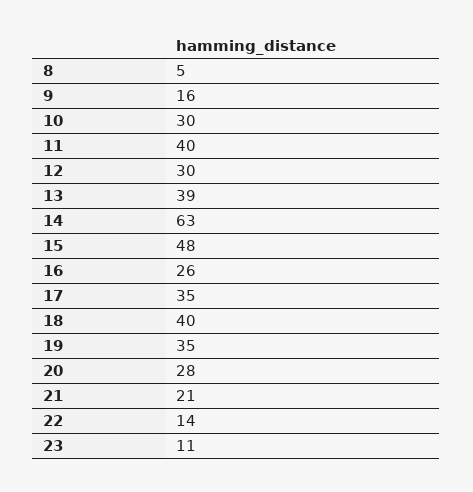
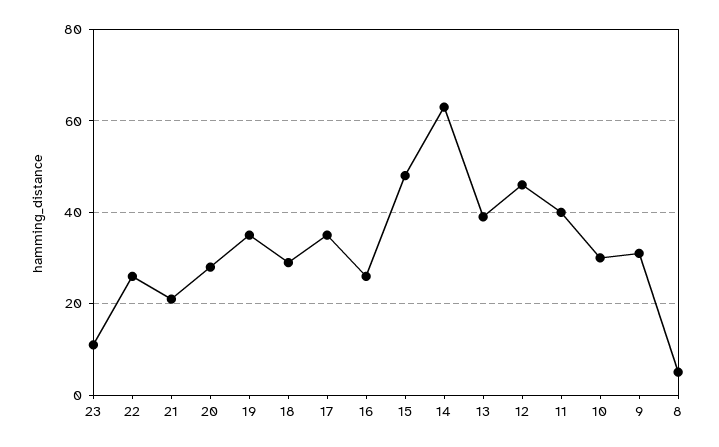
9: 16 -> 30
12: 30 -> 45
18: 40 -> 30
22: 14 -> 25

